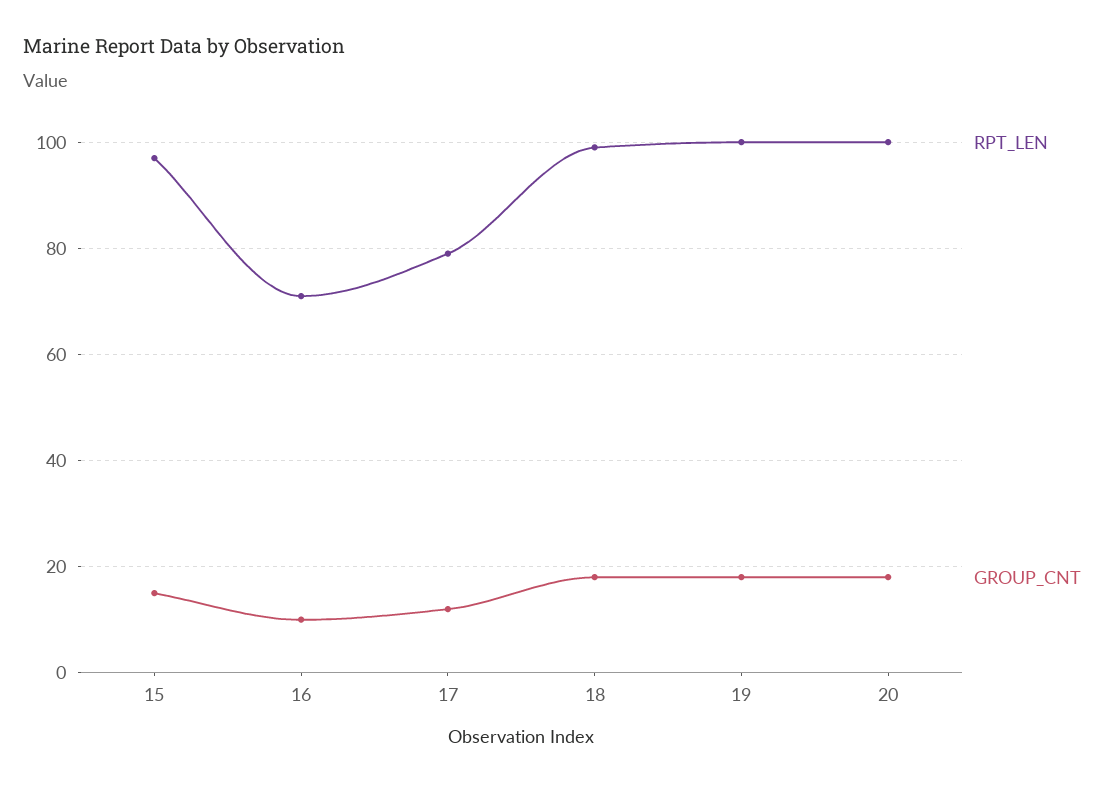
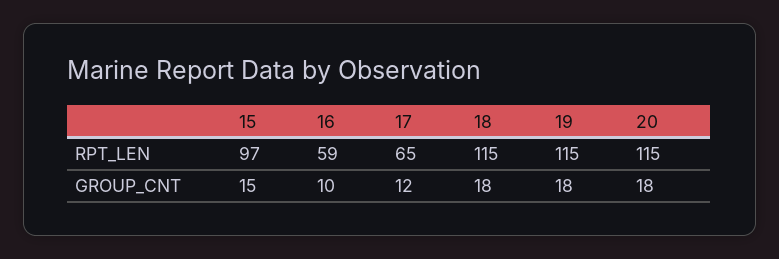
RPT_LEN, 16: 70 -> 59
RPT_LEN, 17: 80 -> 65
RPT_LEN, 18: 100 -> 115
RPT_LEN, 19: 100 -> 115
RPT_LEN, 20: 100 -> 115

